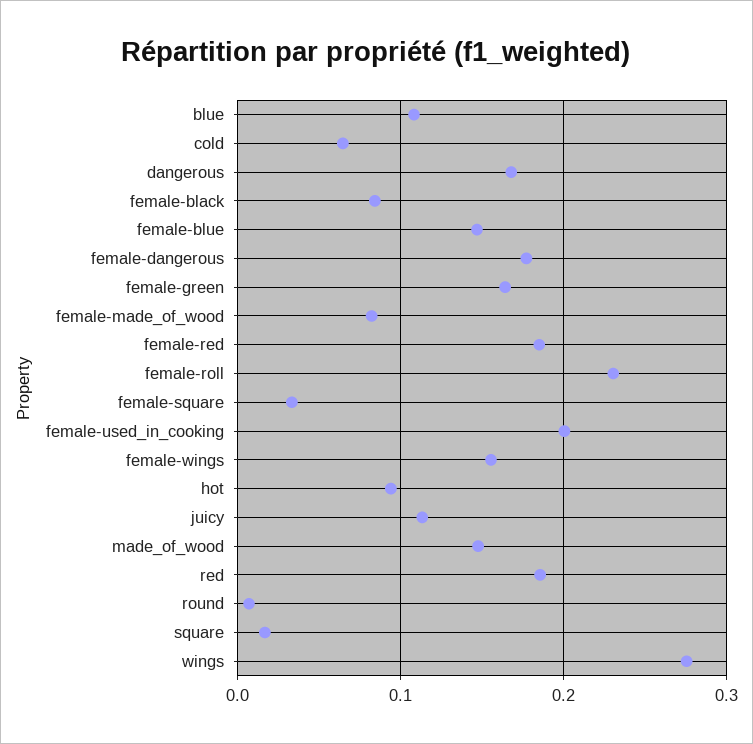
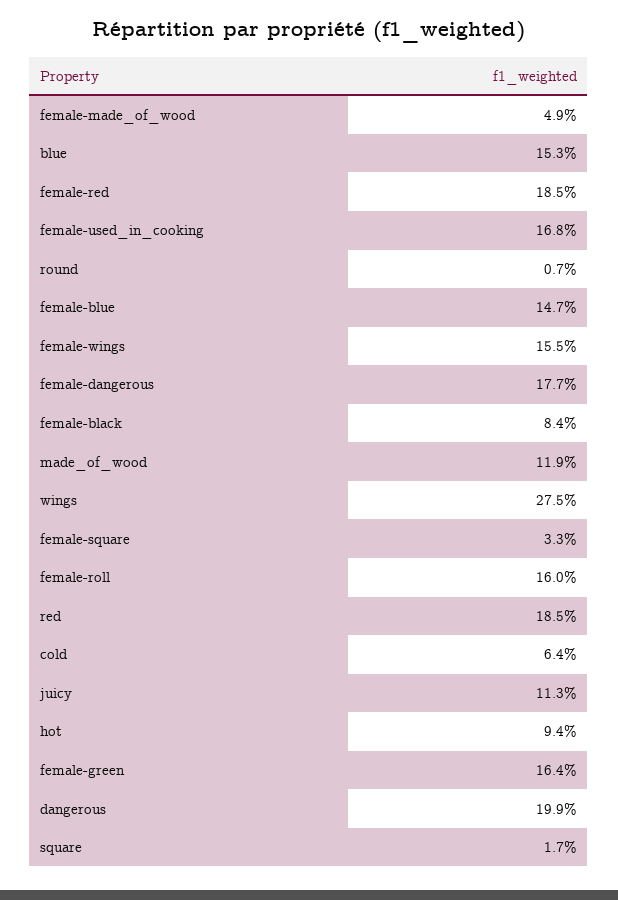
blue: 0.11 -> 0.153
dangerous: 0.17 -> 0.199
female-made_of_wood: 0.08 -> 0.049
female-roll: 0.23 -> 0.16
female-used_in_cooking: 0.2 -> 0.168
made_of_wood: 0.15 -> 0.119

